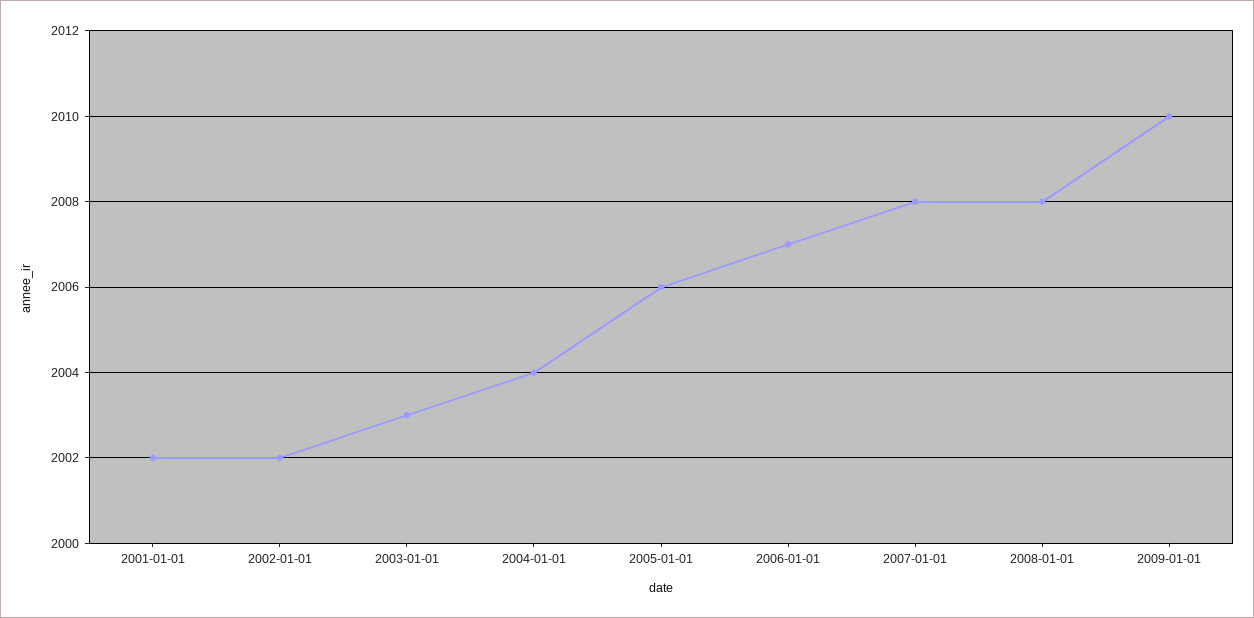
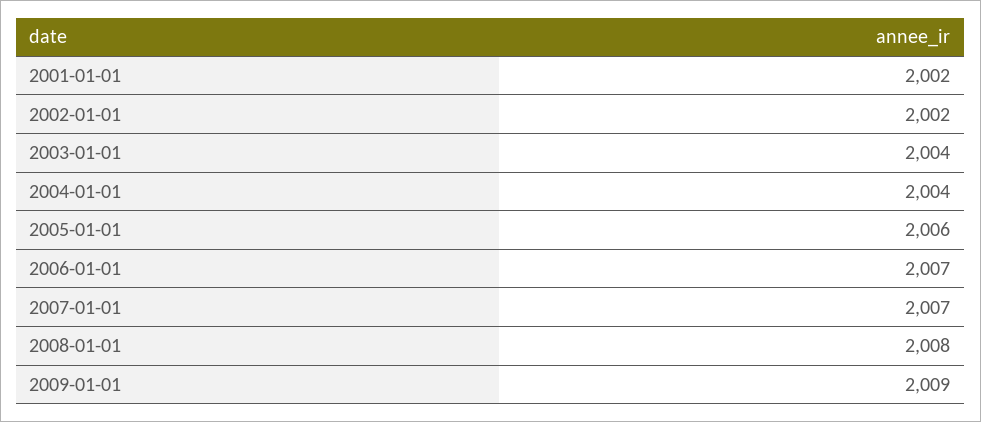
2003-01-01: 2003 -> 2004
2007-01-01: 2008 -> 2007
2009-01-01: 2010 -> 2009

